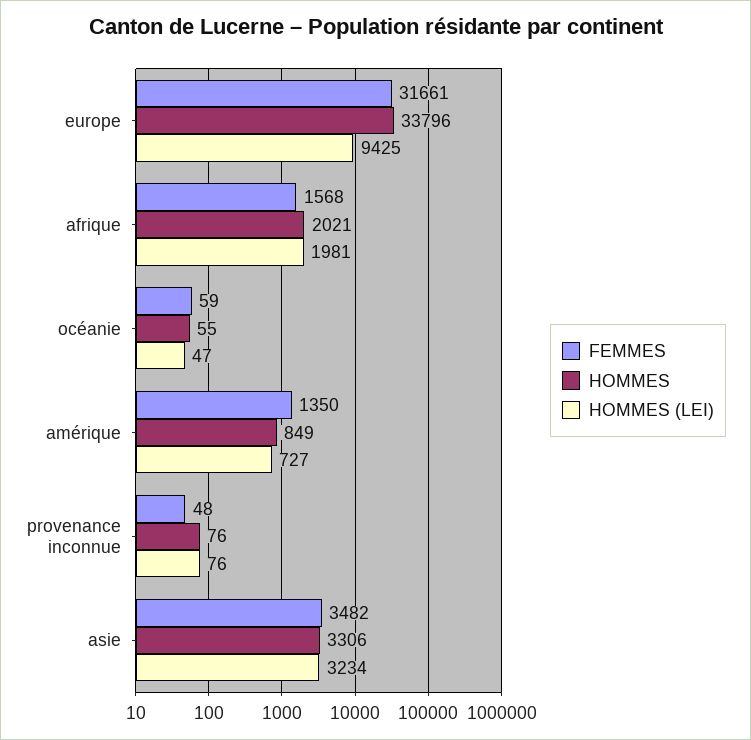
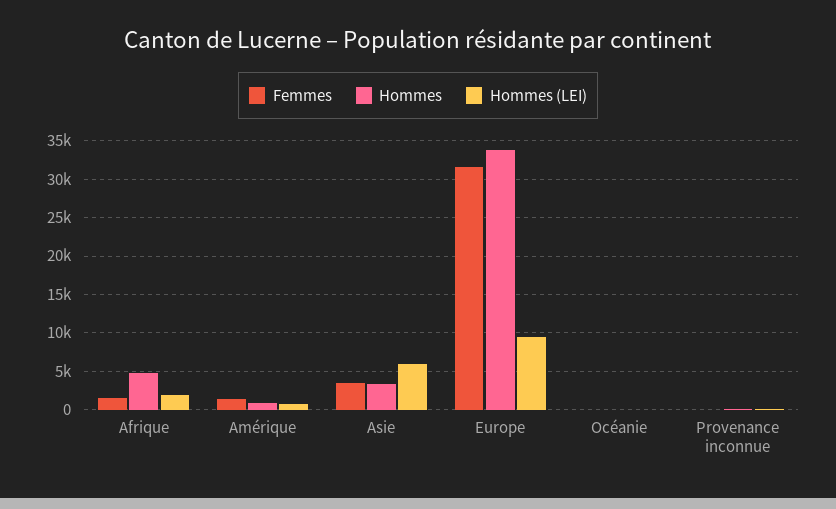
HOMMES, afrique: 2021 -> 5000
HOMMES (LEI), asie: 3234 -> 6000

